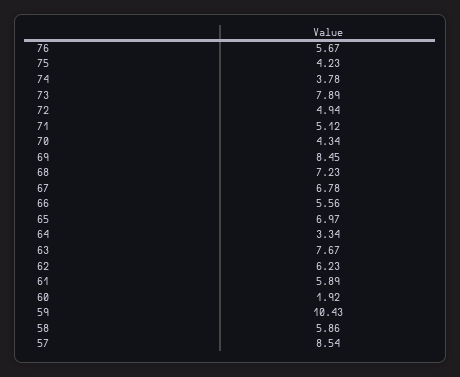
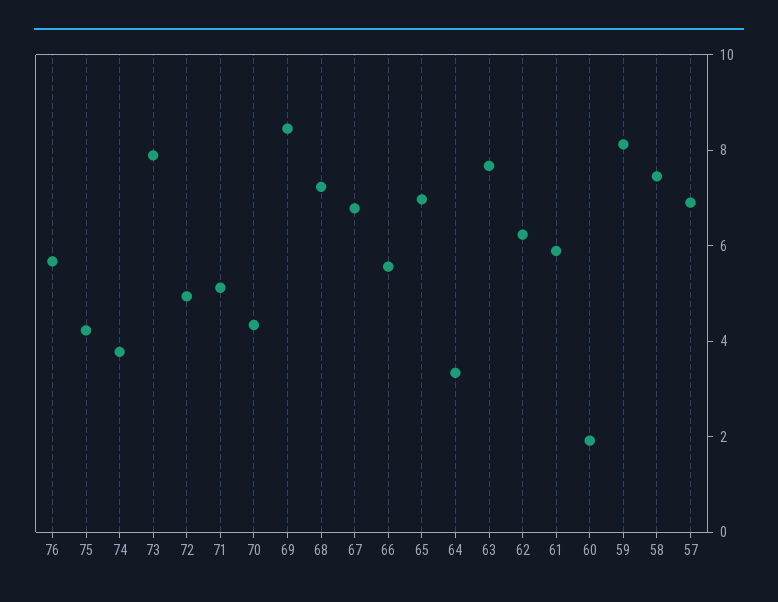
59: 10.43 -> 8
58: 5.86 -> 7.5
57: 8.54 -> 7

